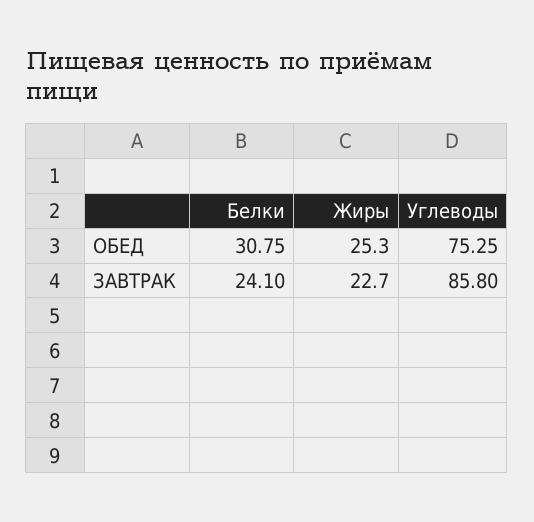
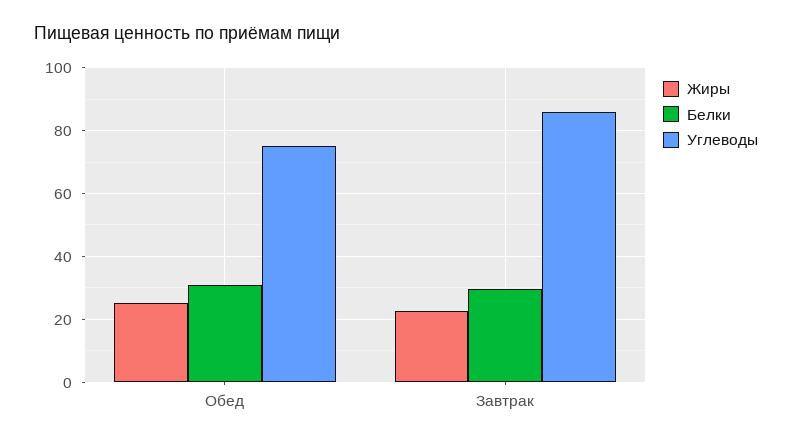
Белки, ЗАВТРАК: 24.1 -> 30

